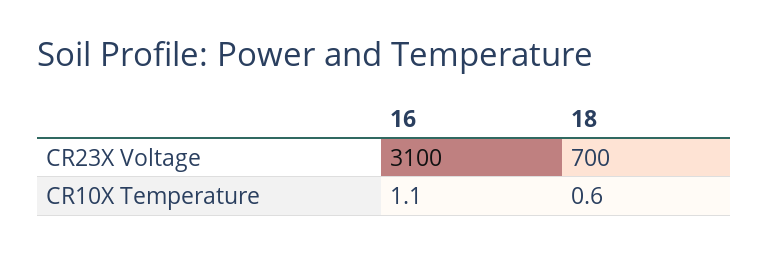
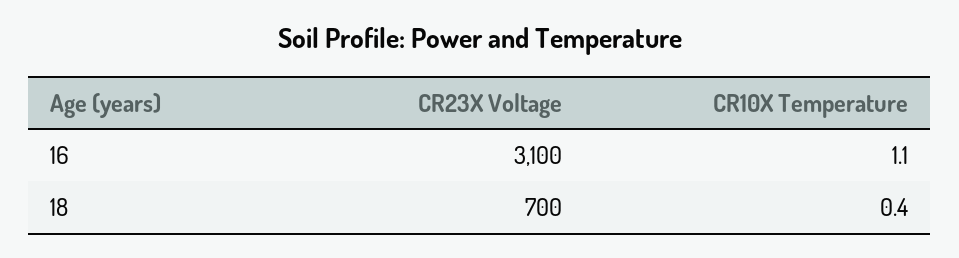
18, CR10X Temperature: 0.6 -> 0.4

